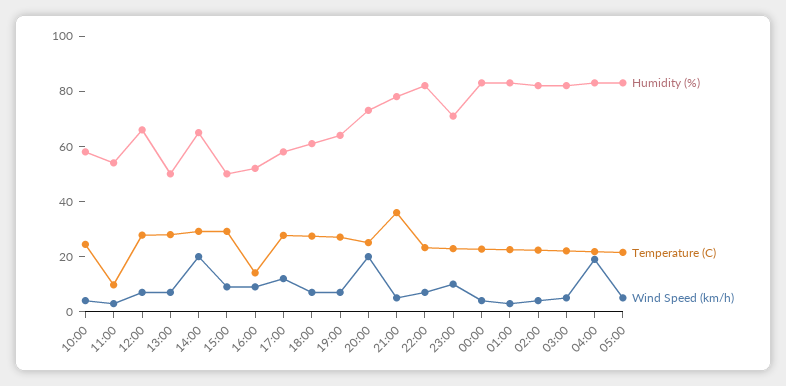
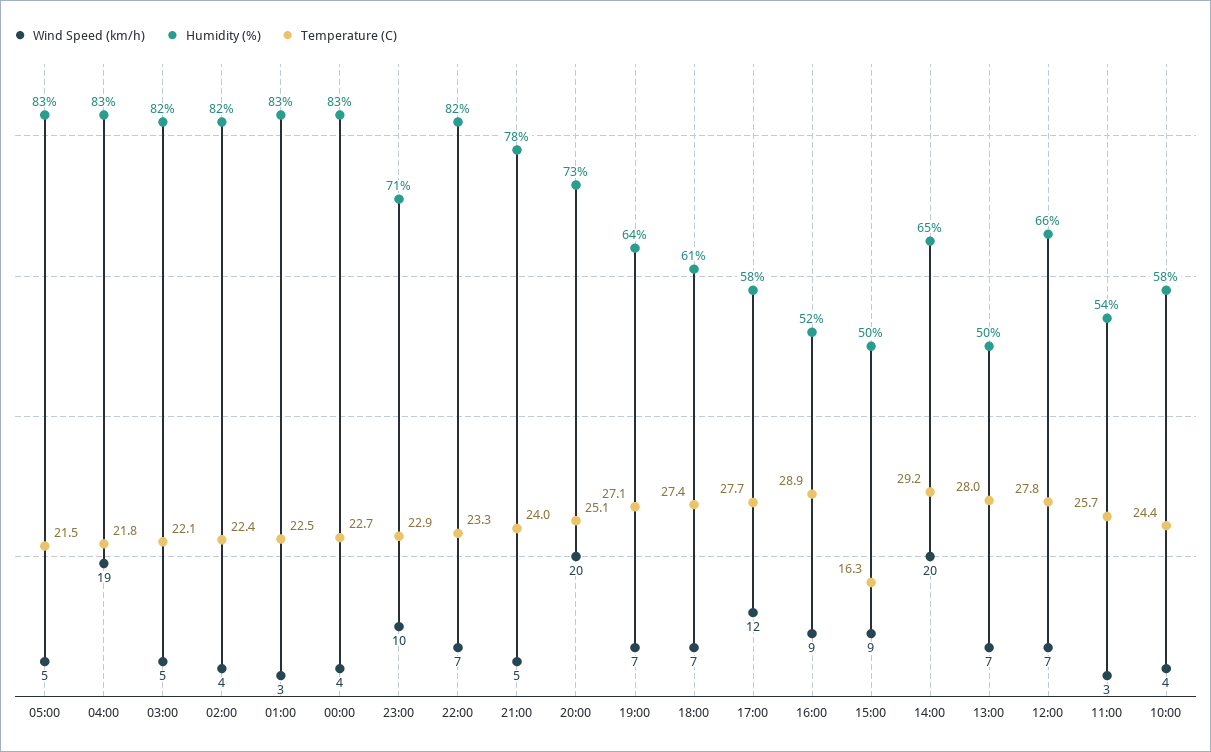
Temperature (C), 11:00: 10 -> 25.7
Temperature (C), 15:00: 30 -> 16.3
Temperature (C), 16:00: 15 -> 28.9
Temperature (C), 21:00: 35 -> 24

